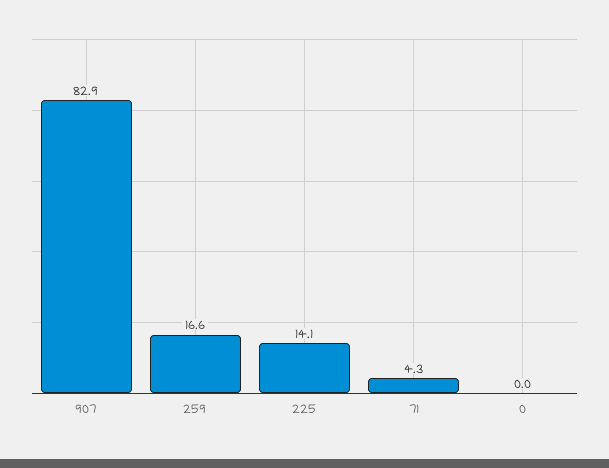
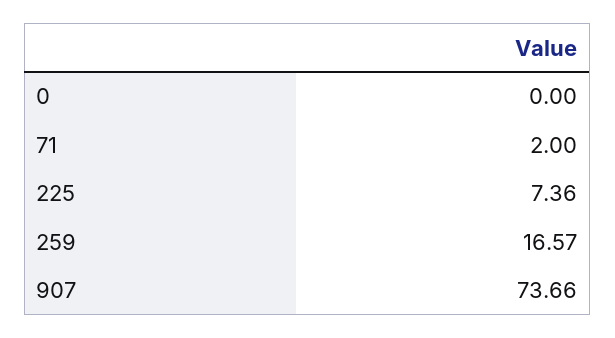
907: 82.9 -> 73.66
225: 14.1 -> 7.36
71: 4.3 -> 2

